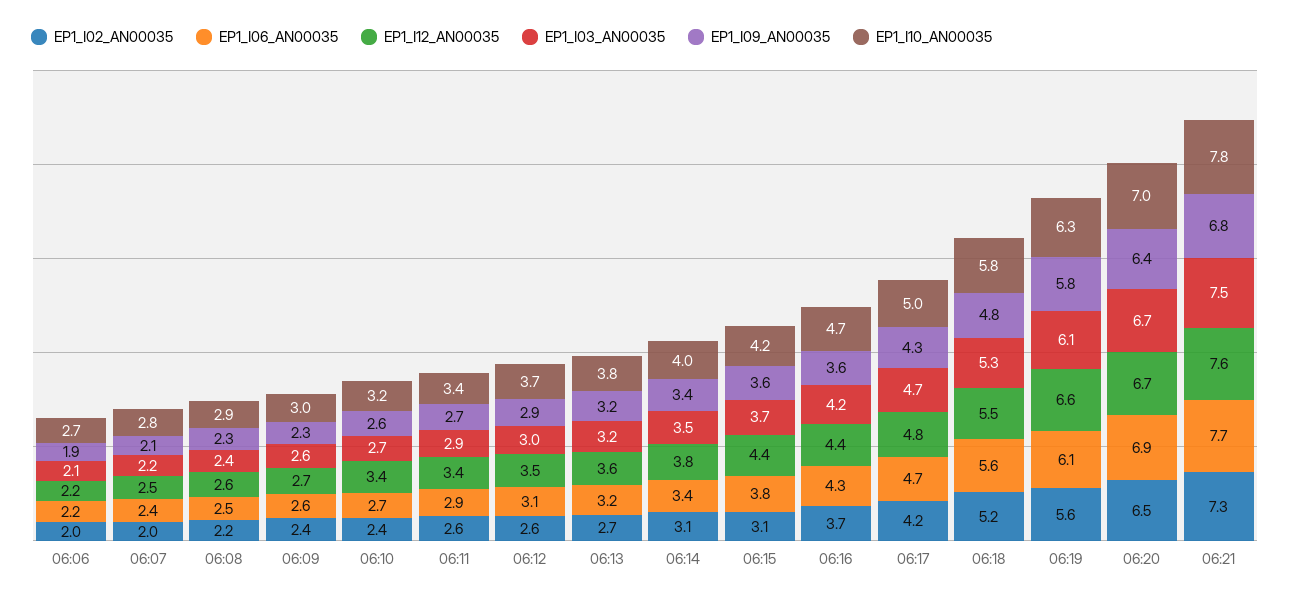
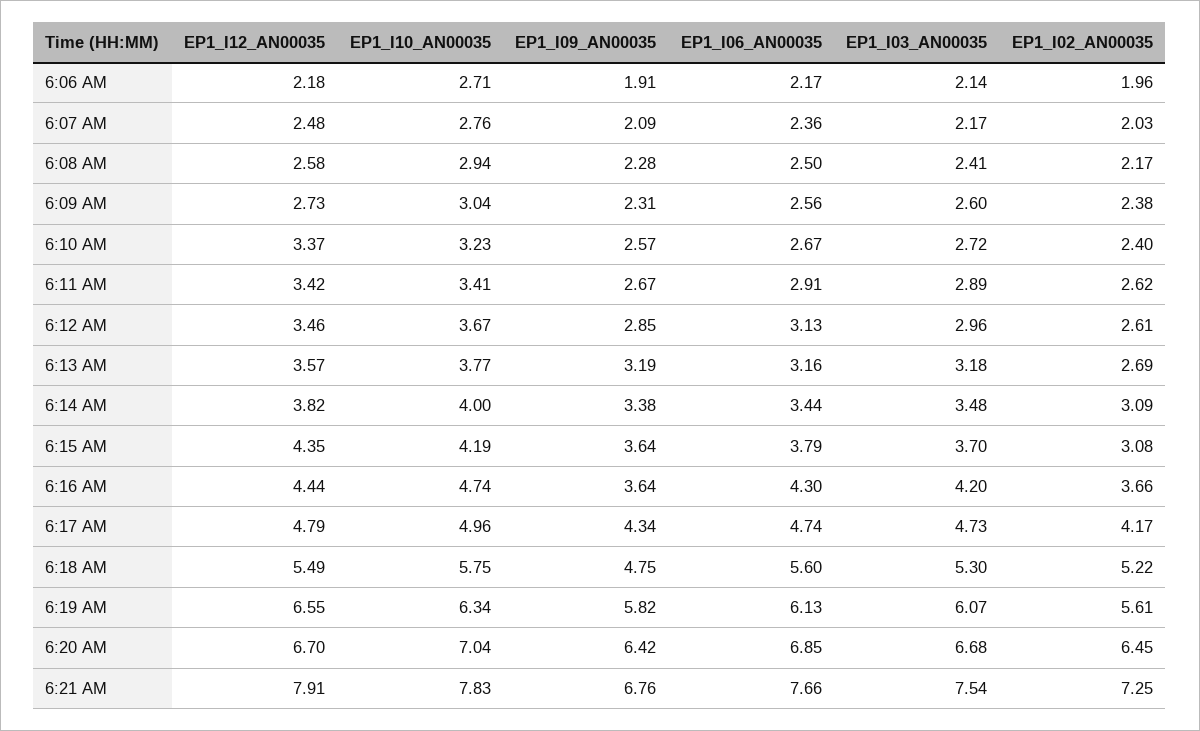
EP1_I12_AN00035, 06:21: 7.6 -> 7.91

